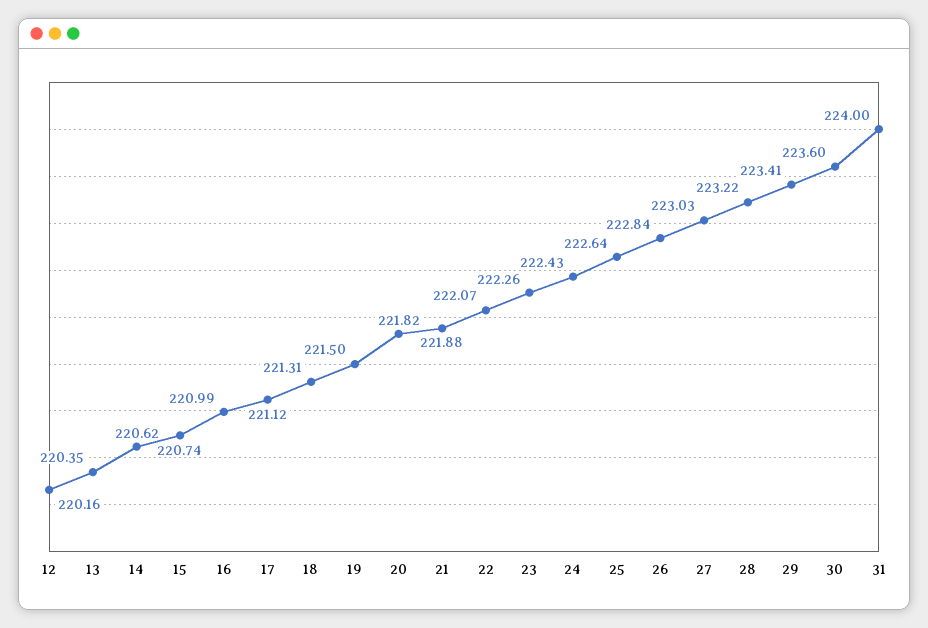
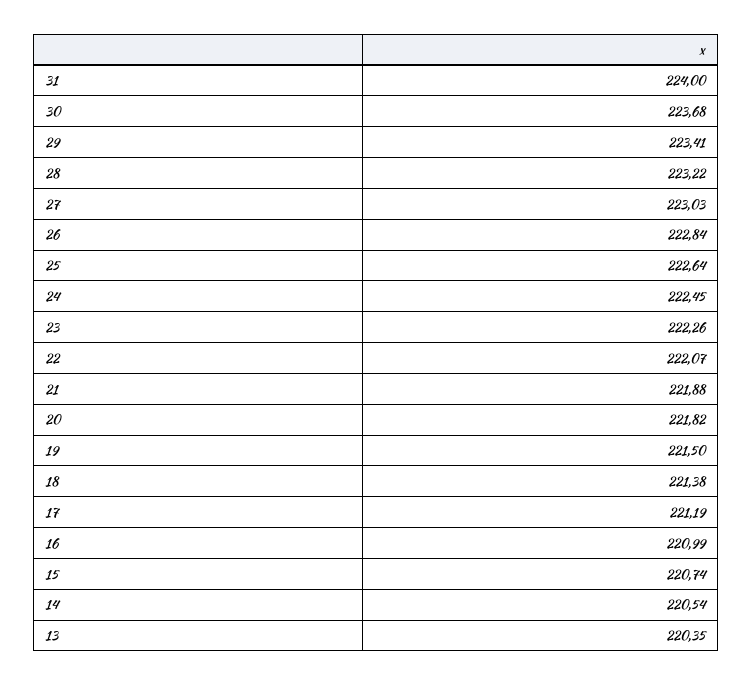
12: 220.16 -> none
14: 220.62 -> 220.54
17: 221.12 -> 221.19
18: 221.31 -> 221.38
24: 222.43 -> 222.45
30: 223.6 -> 223.68

